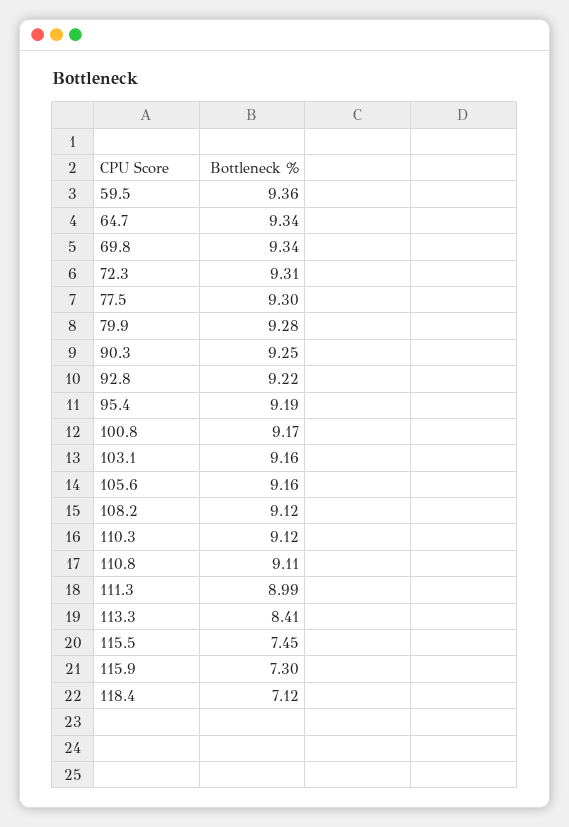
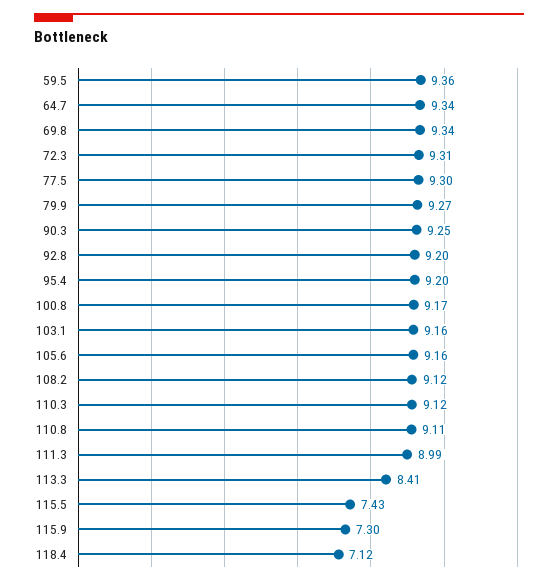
79.9: 9.28 -> 9.27
92.8: 9.22 -> 9.2
95.4: 9.19 -> 9.2
115.5: 7.45 -> 7.43

